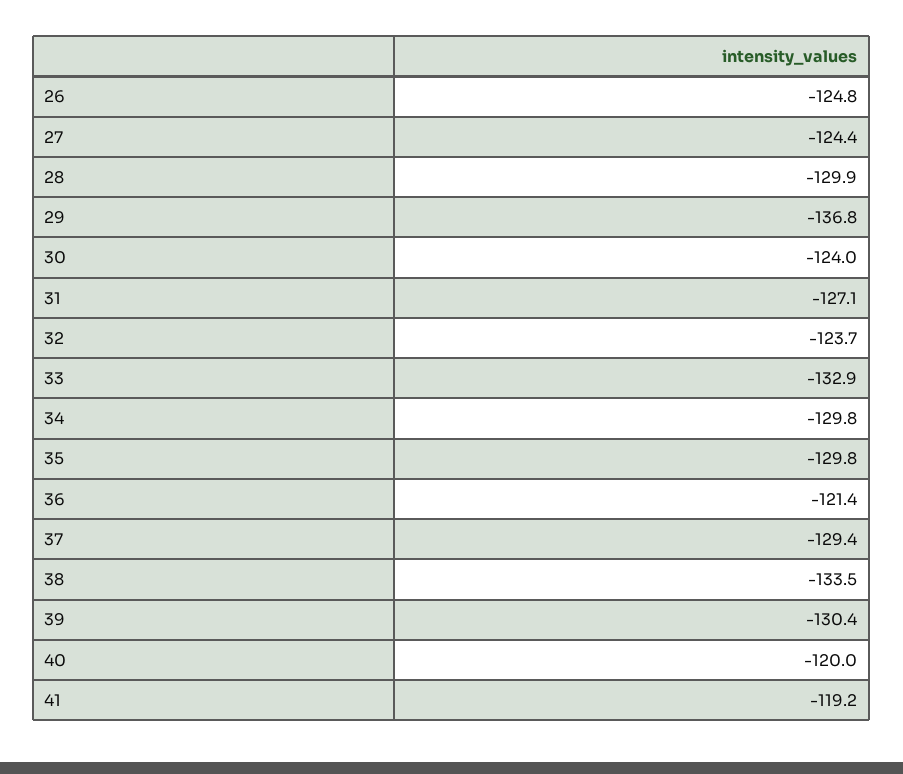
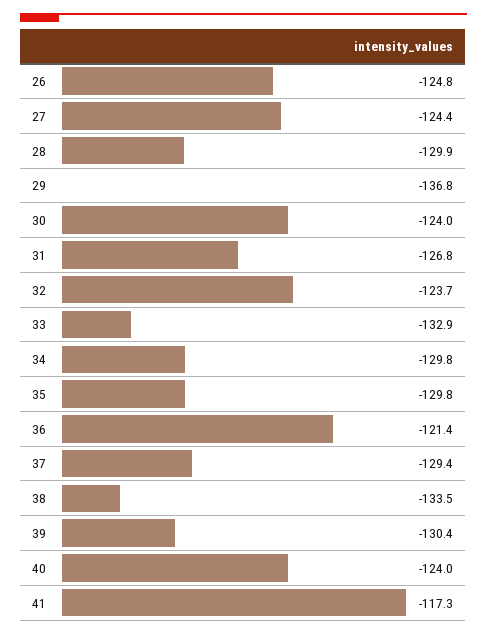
31: -127.1 -> -126.8
40: -120 -> -124
41: -119.2 -> -117.3

